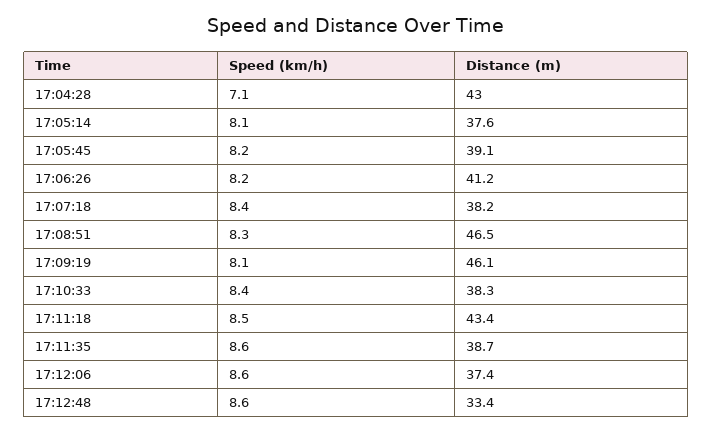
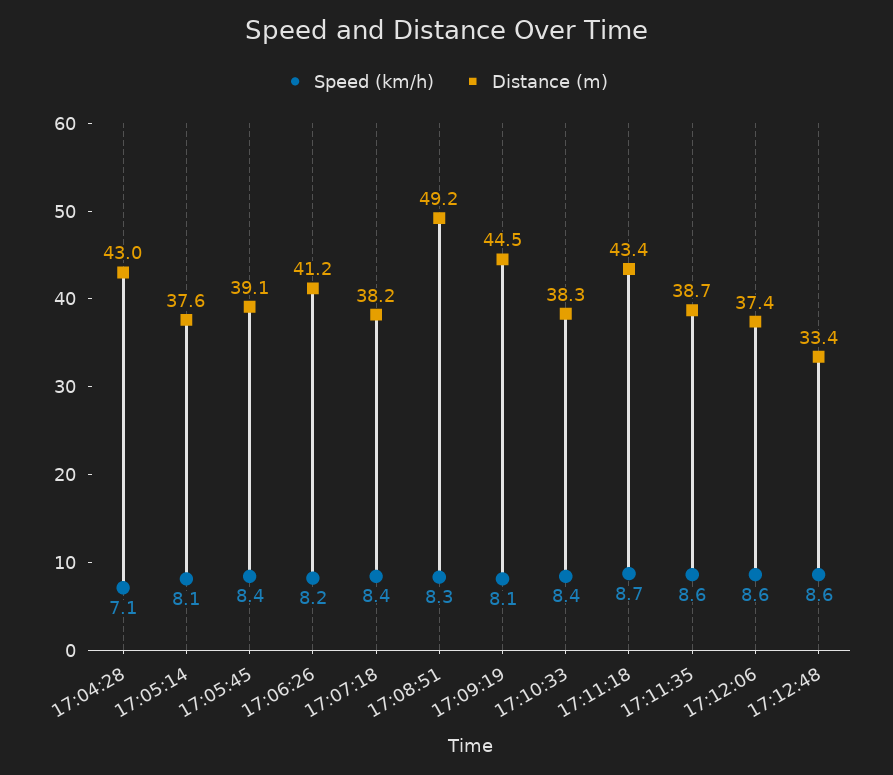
Speed (km/h), 17:05:45: 8.2 -> 8.4
Distance (m), 17:08:51: 46.5 -> 49.2
Distance (m), 17:09:19: 46.1 -> 44.5
Speed (km/h), 17:11:18: 8.5 -> 8.7

